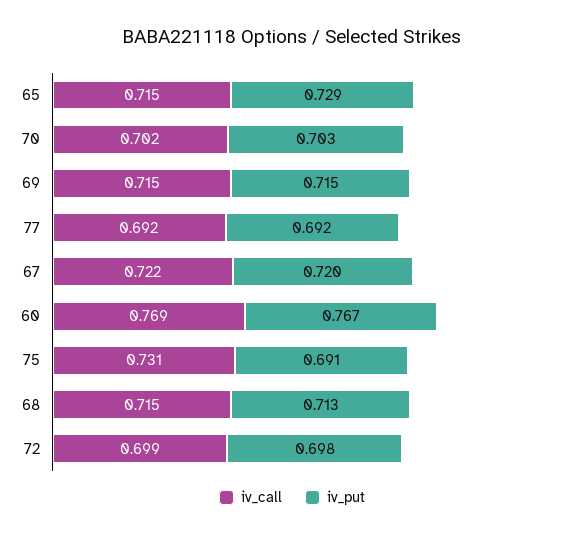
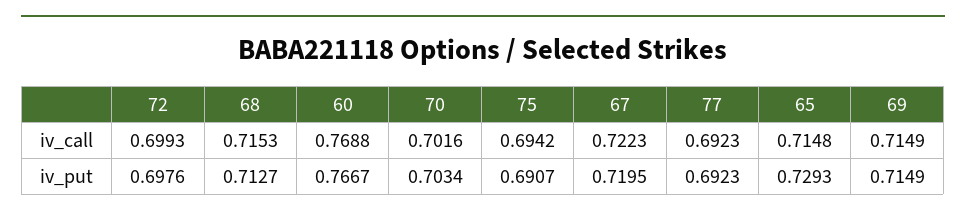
iv_call, 75: 0.731 -> 0.6942

